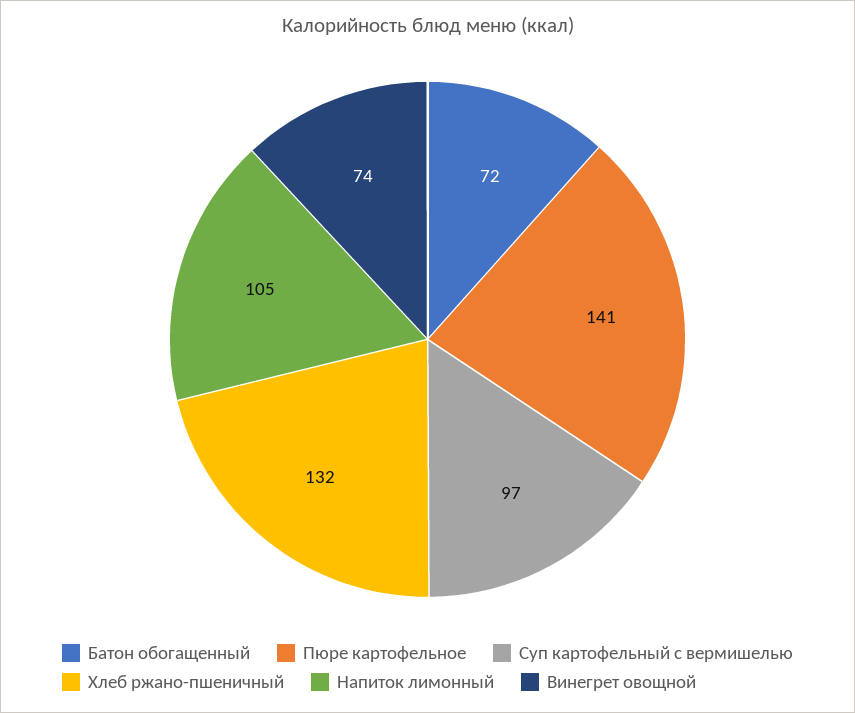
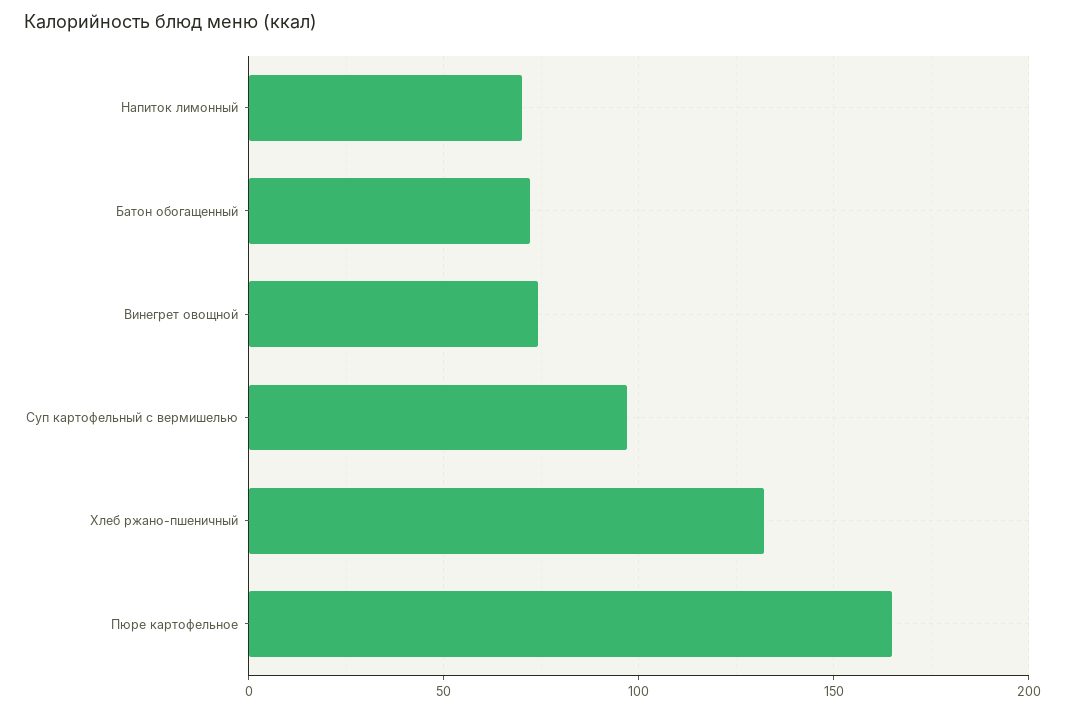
Пюре картофельное: 141 -> 165
Напиток лимонный: 105 -> 70

